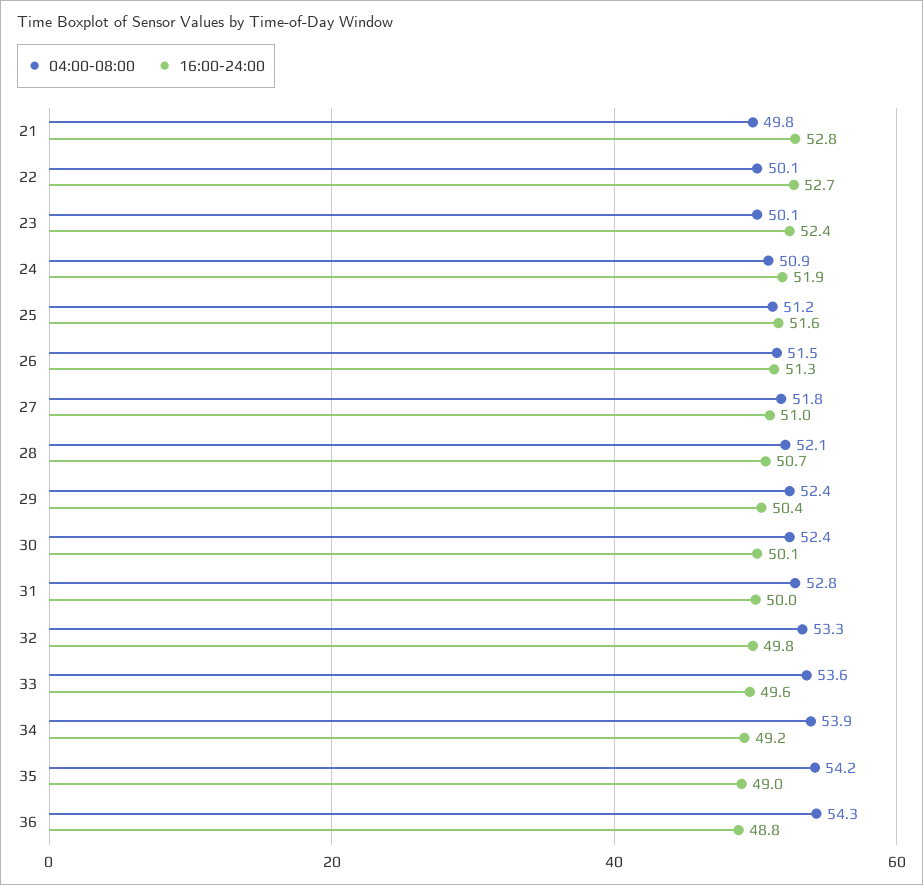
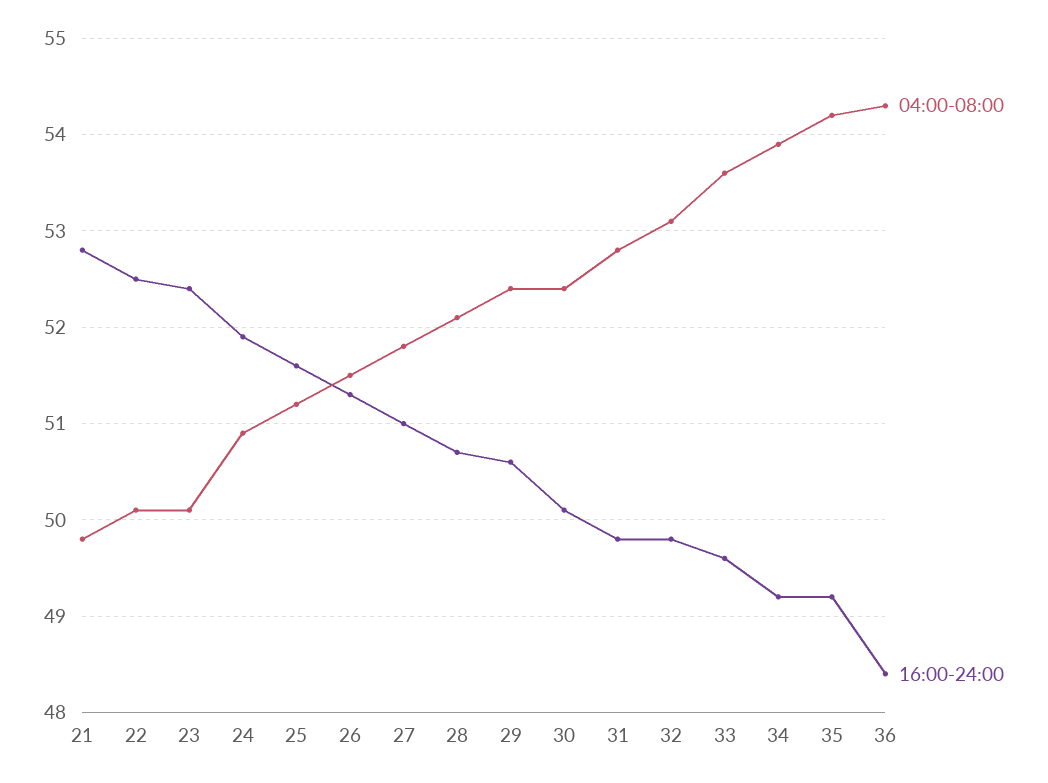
16:00-24:00, 22: 52.7 -> 52.5
16:00-24:00, 29: 50.4 -> 50.6
16:00-24:00, 31: 50 -> 49.8
04:00-08:00, 32: 53.3 -> 53.1
16:00-24:00, 35: 49 -> 49.2
16:00-24:00, 36: 48.8 -> 48.4

